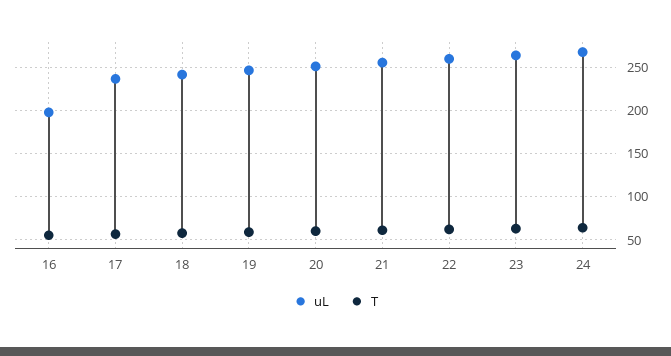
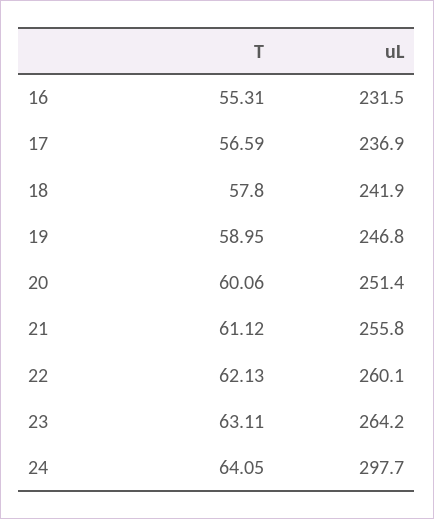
uL, 16: 200 -> 231.5
uL, 24: 270 -> 297.7

